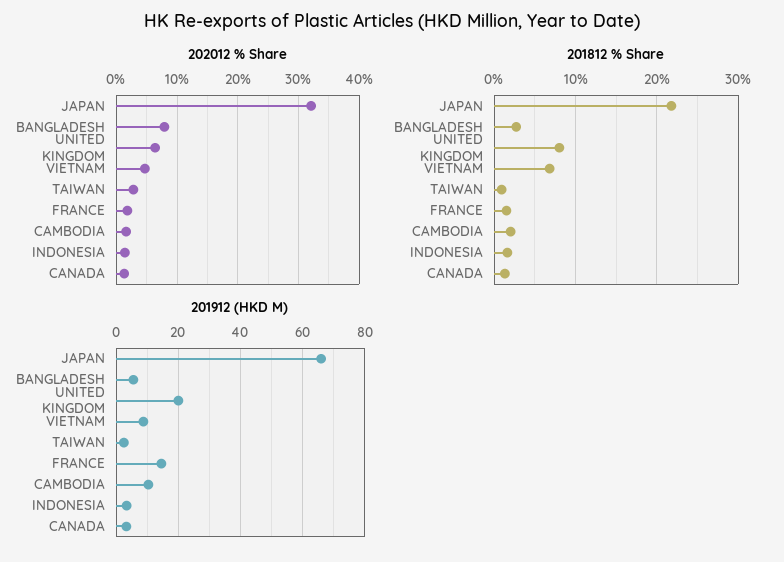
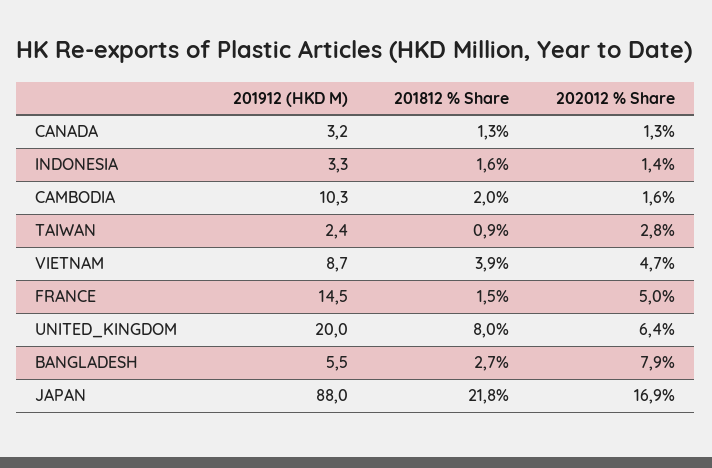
202012 % Share, JAPAN: 32 -> 16.9
202012 % Share, FRANCE: 2 -> 5
201812 % Share, VIETNAM: 7 -> 3.9
201912 (HKD M), JAPAN: 66 -> 88

